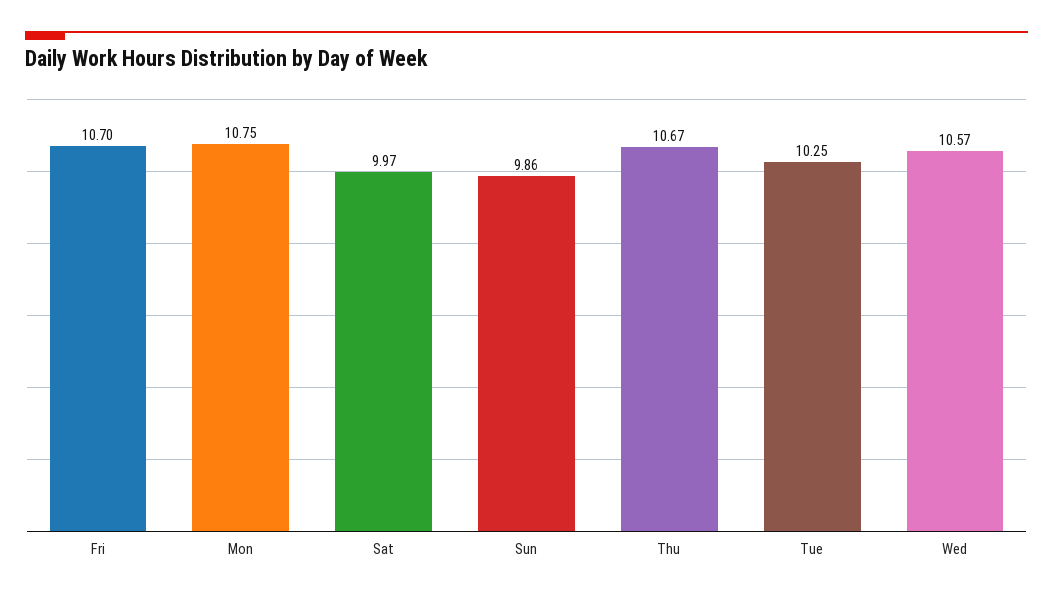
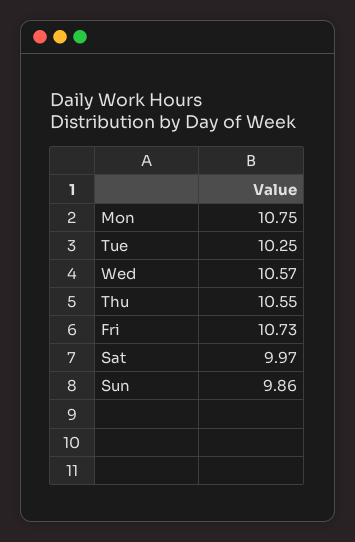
Fri: 10.7 -> 10.73
Thu: 10.67 -> 10.55

